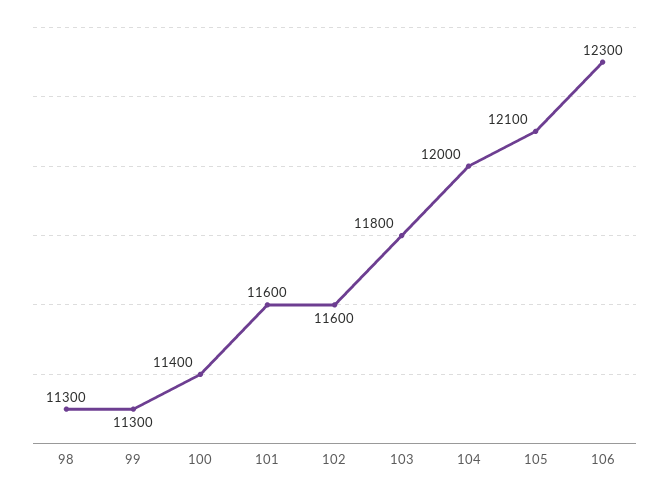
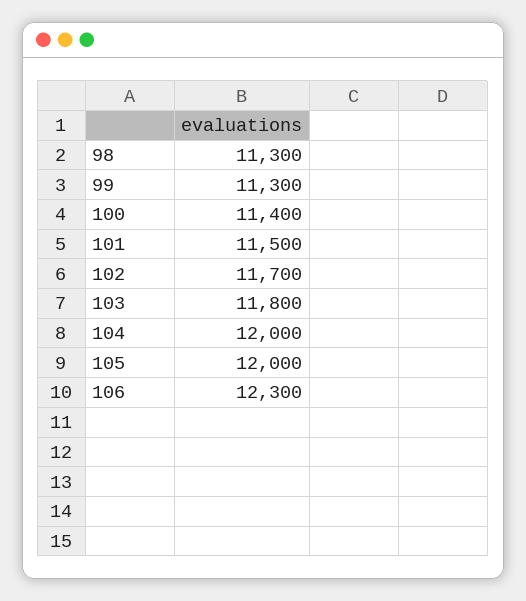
101: 11600 -> 11500
102: 11600 -> 11700
105: 12100 -> 12000

